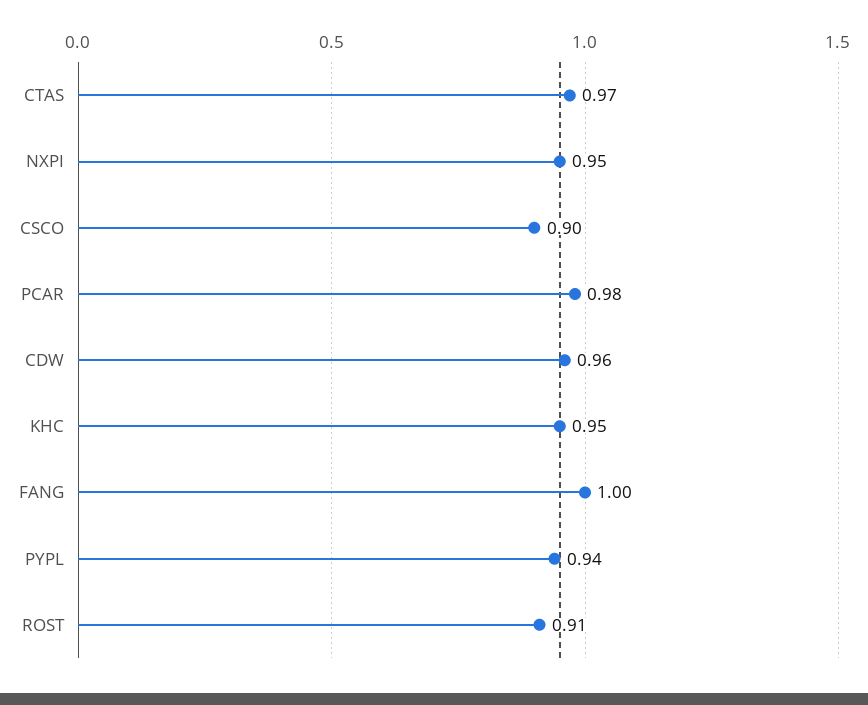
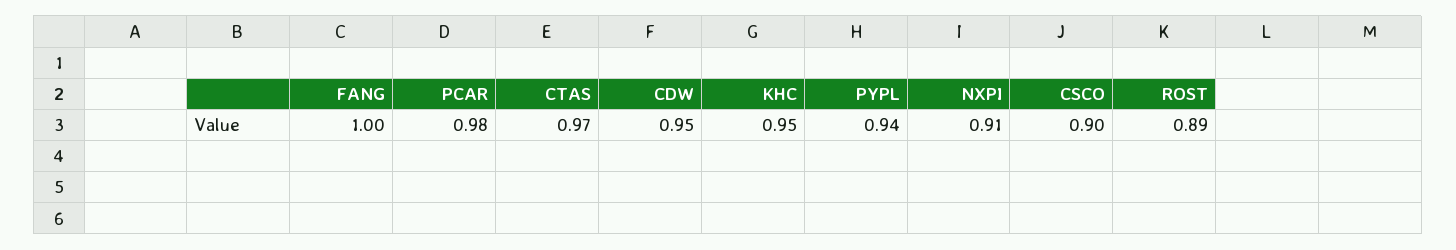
NXPI: 0.95 -> 0.91
CDW: 0.96 -> 0.95
ROST: 0.91 -> 0.89

